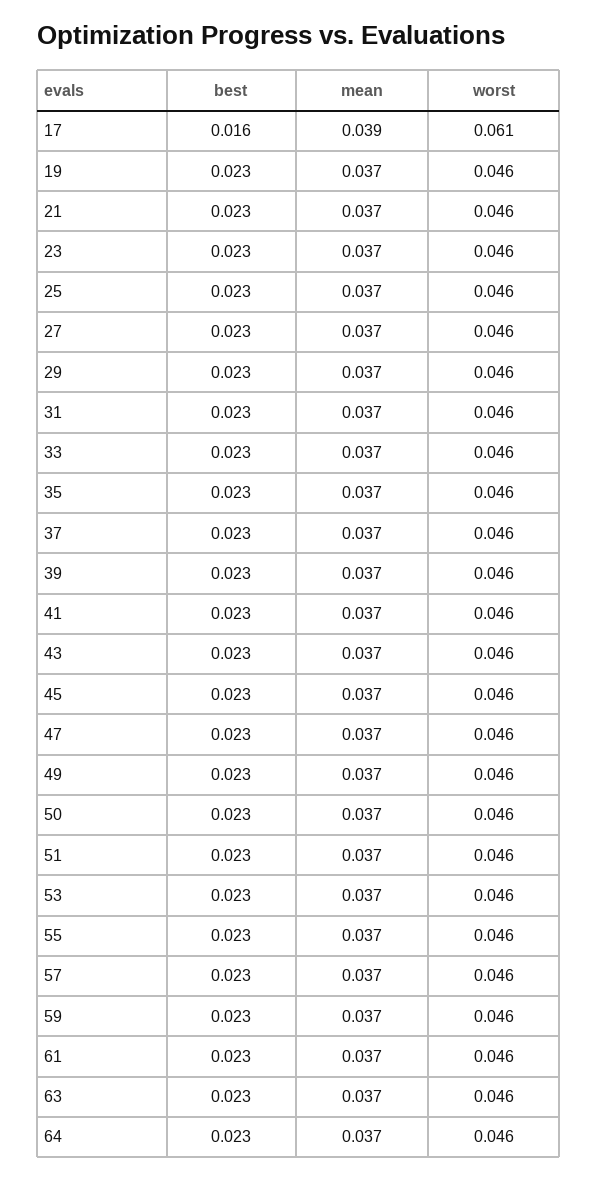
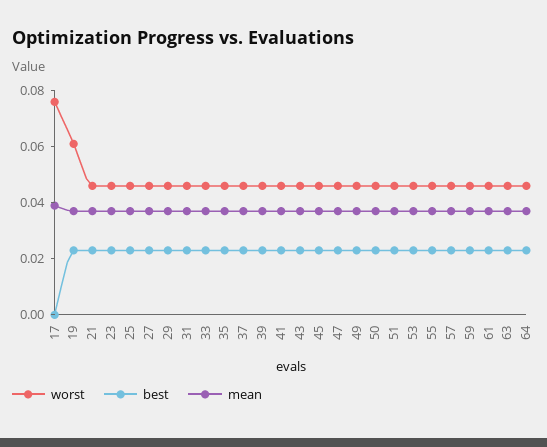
best, 17: 0.016 -> 0
worst, 17: 0.061 -> 0.075
worst, 19: 0.046 -> 0.06

